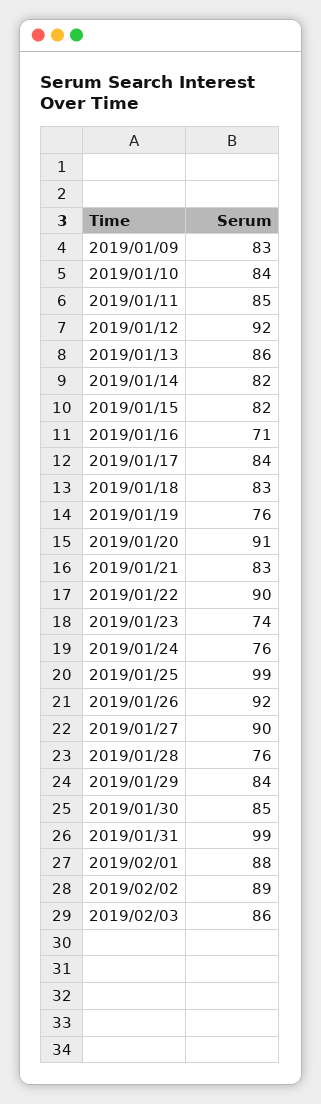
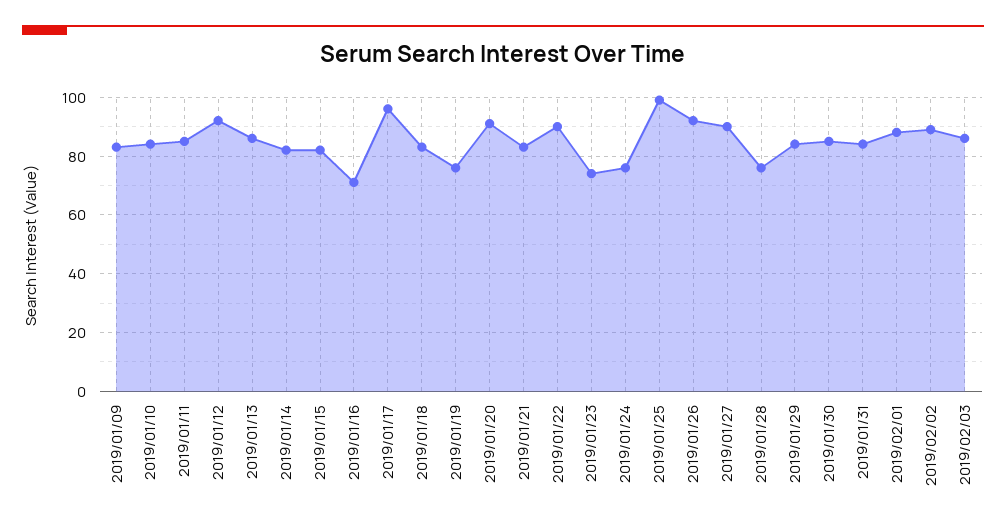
2019/01/17: 84 -> 95
2019/01/31: 99 -> 85

